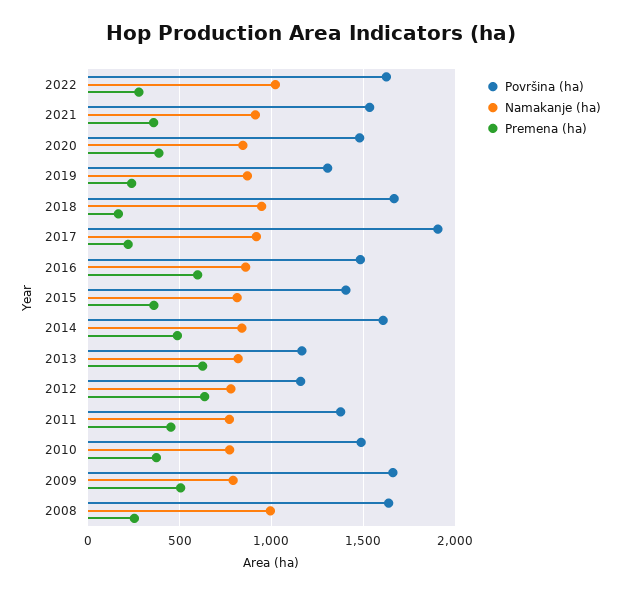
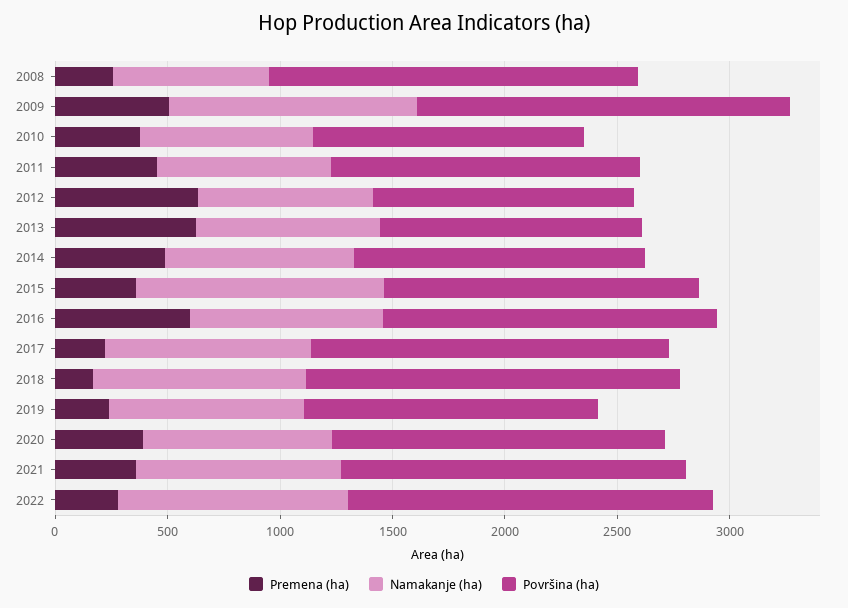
Površina (ha), 2017: 1900 -> 1600
Namakanje (ha), 2015: 800 -> 1100
Površina (ha), 2014: 1600 -> 1300
Površina (ha), 2010: 1500 -> 1200
Namakanje (ha), 2009: 800 -> 1100
Namakanje (ha), 2008: 1000 -> 700

